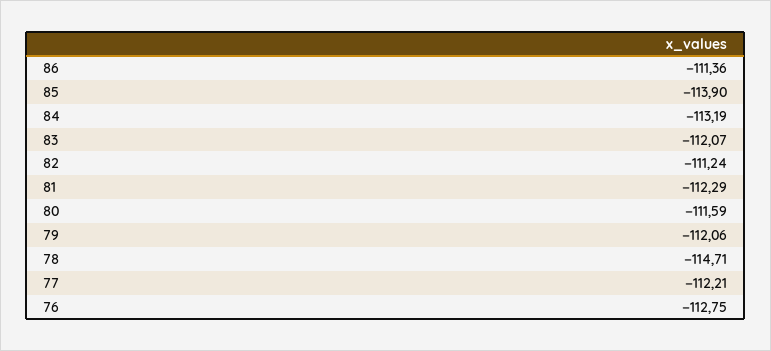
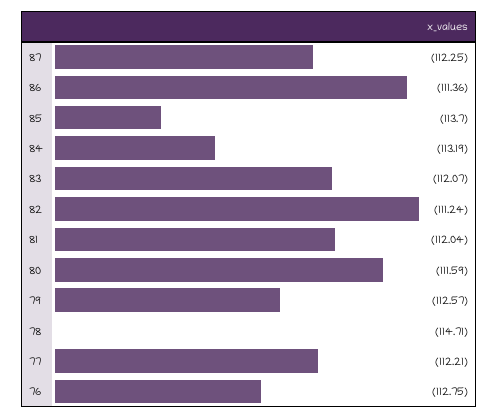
85: -113.9 -> -113.7
81: -112.29 -> -112.04
79: -112.06 -> -112.57
87: none -> -112.25

